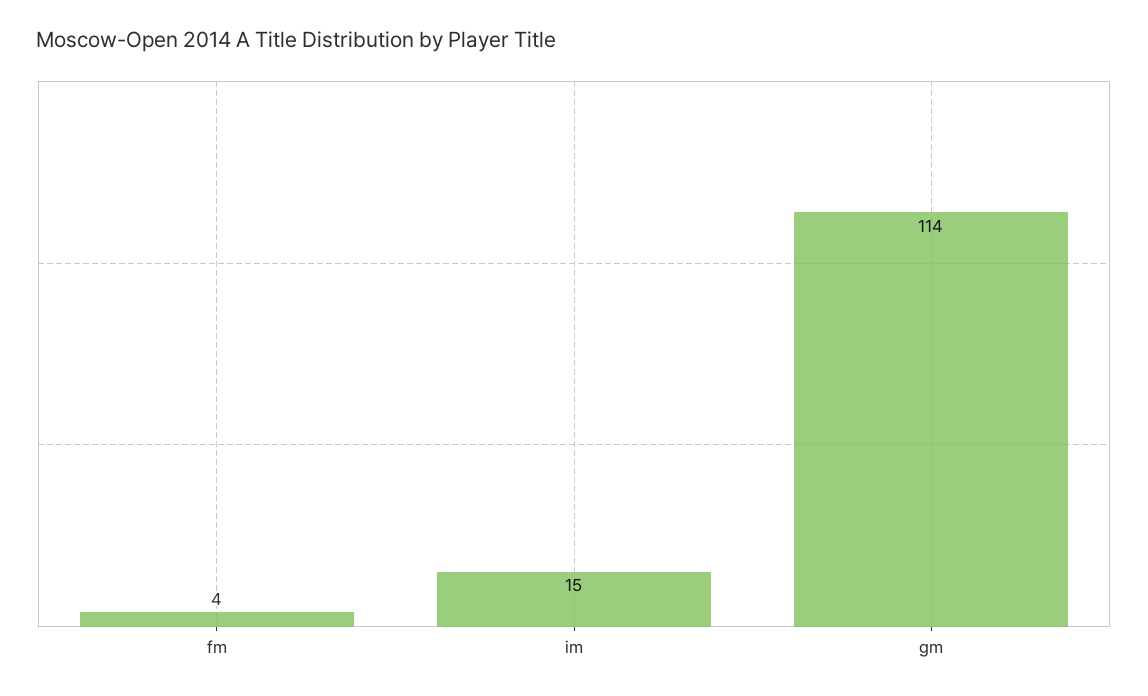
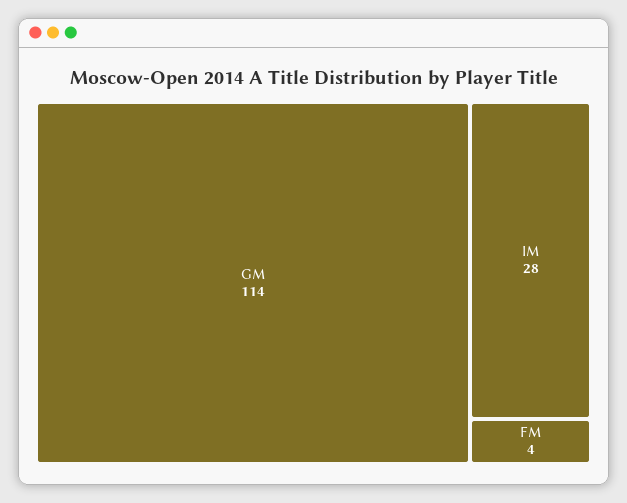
im: 15 -> 28

